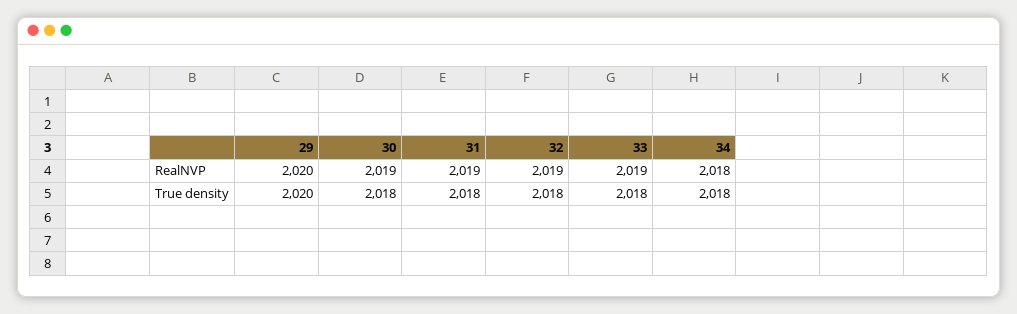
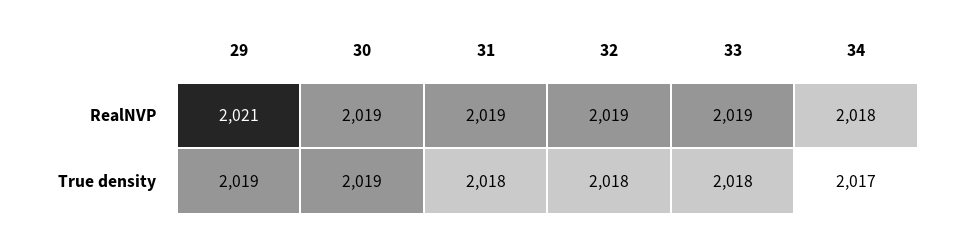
29, RealNVP: 2020 -> 2021
29, True density: 2020 -> 2019
30, True density: 2018 -> 2019
34, True density: 2018 -> 2017

